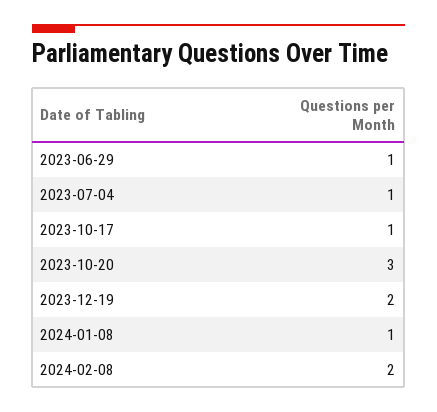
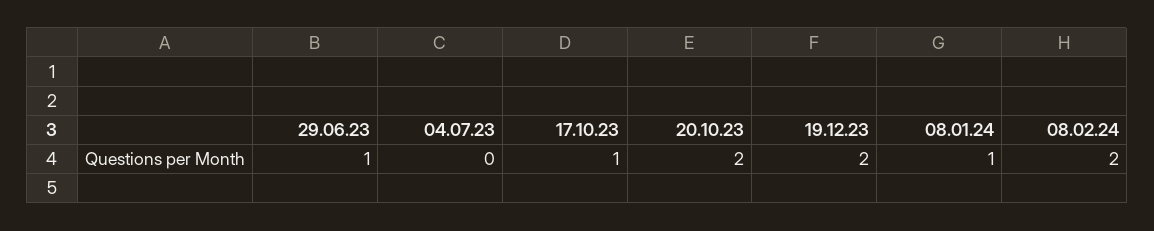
2023-07-04: 1 -> 0
2023-10-20: 3 -> 2

